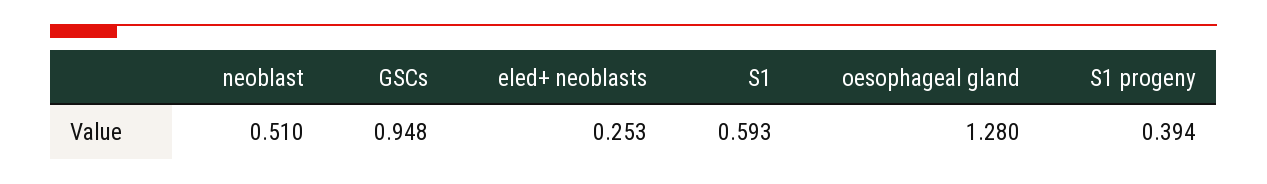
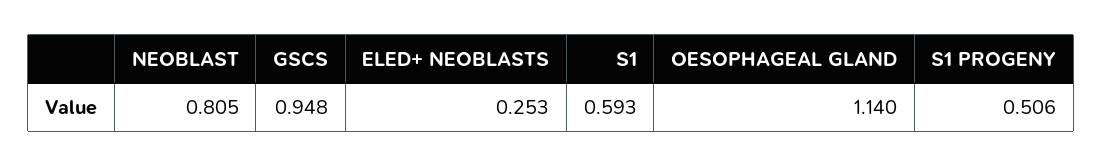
neoblast: 0.51 -> 0.805
oesophageal gland: 1.28 -> 1.14
S1 progeny: 0.394 -> 0.506

